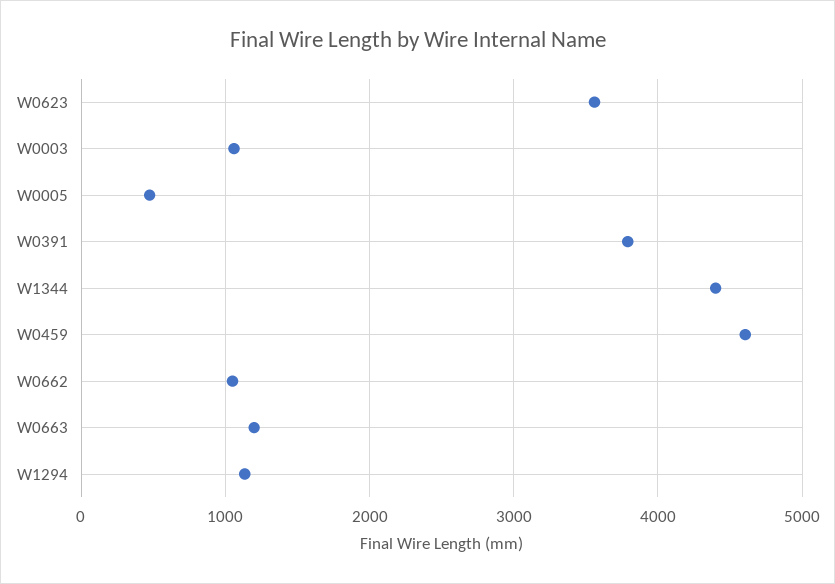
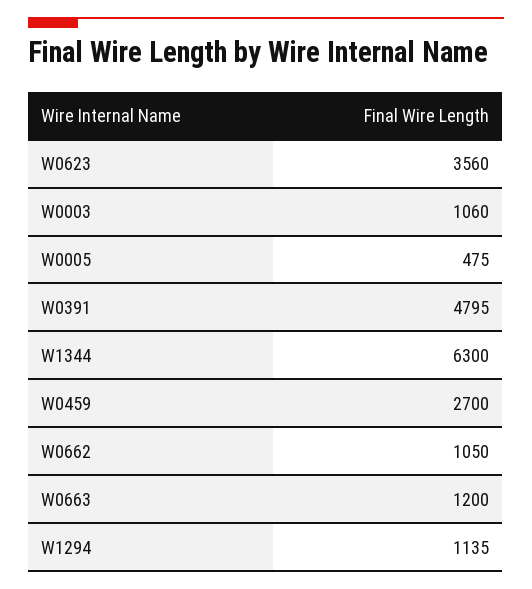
W0391: 3800 -> 4795
W1344: 4400 -> 6300
W0459: 4600 -> 2700

